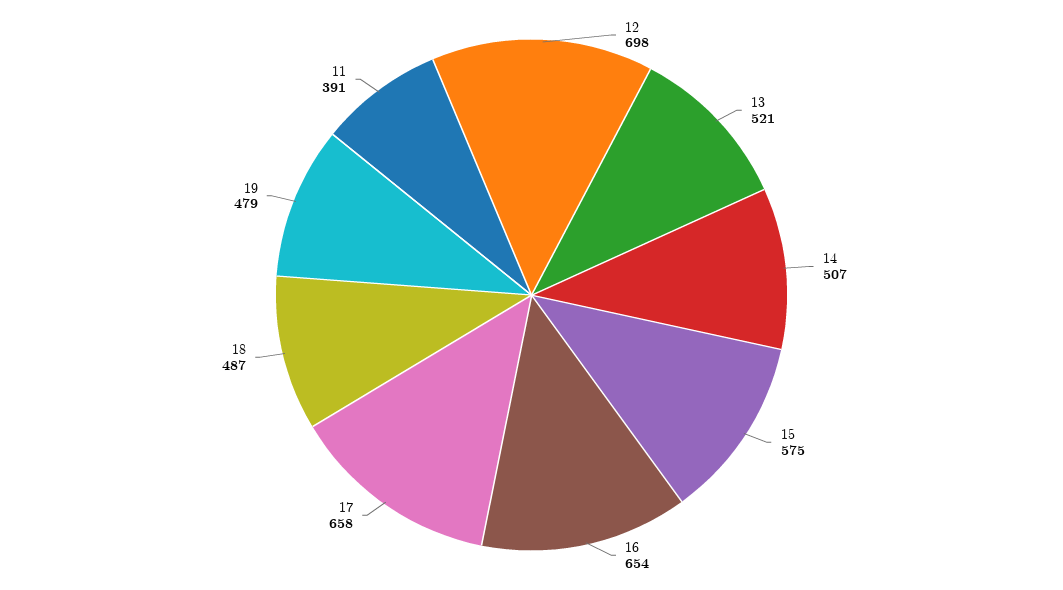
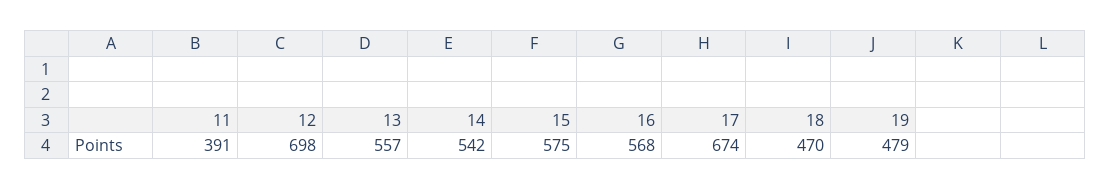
13: 521 -> 557
14: 507 -> 542
16: 654 -> 568
17: 658 -> 674
18: 487 -> 470

